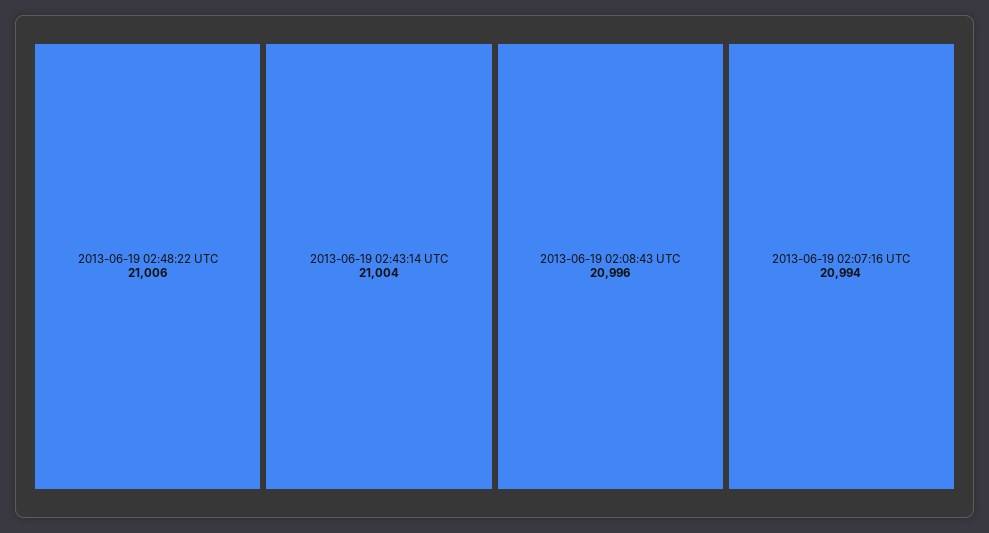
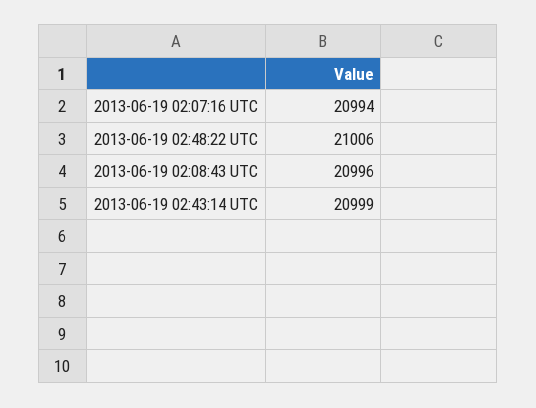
2013-06-19 02:43:14 UTC: 21004 -> 20999

